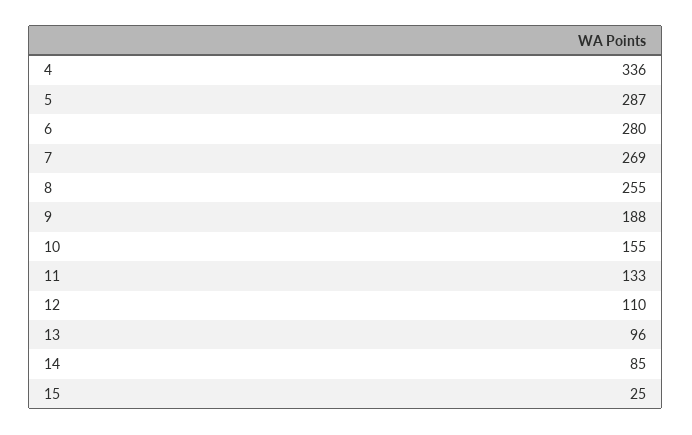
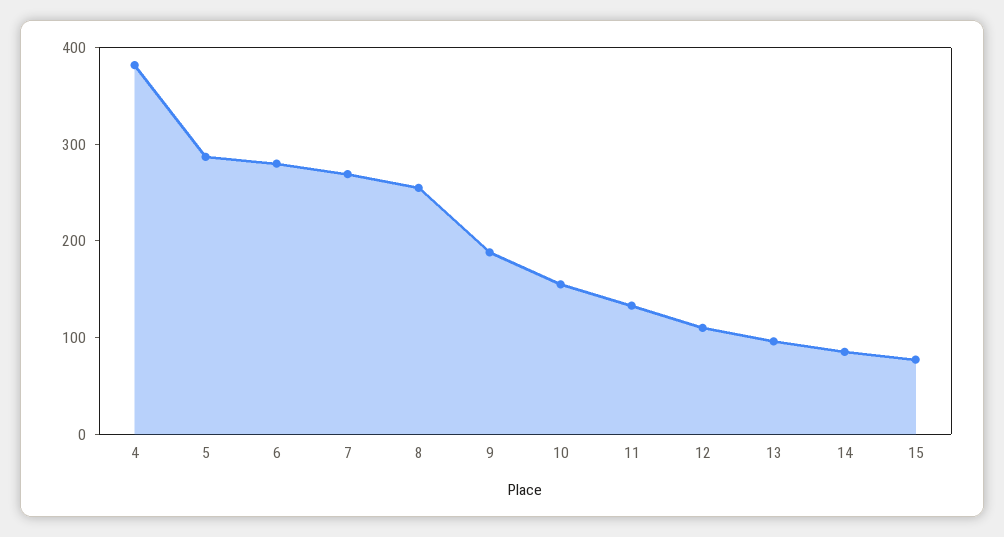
4: 336 -> 380
15: 25 -> 80

